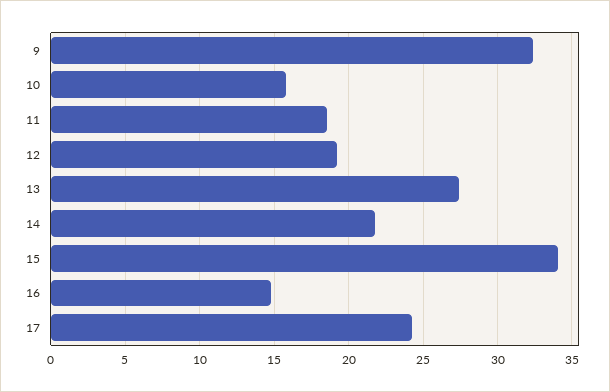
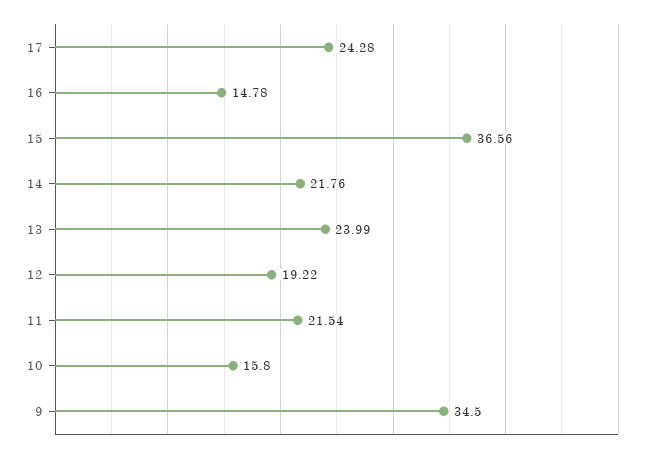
9: 32.5 -> 34.5
11: 18.5 -> 21.54
13: 27.5 -> 23.99
15: 34 -> 36.56

